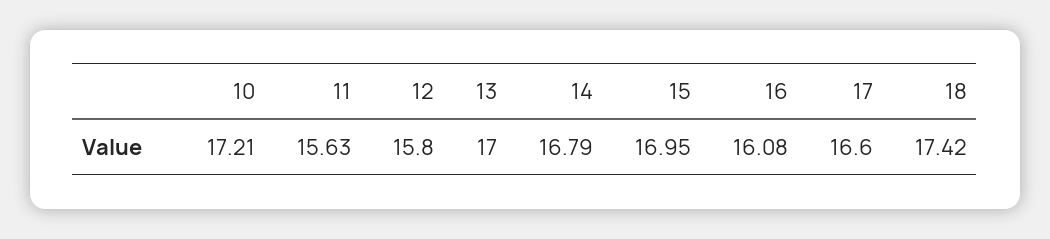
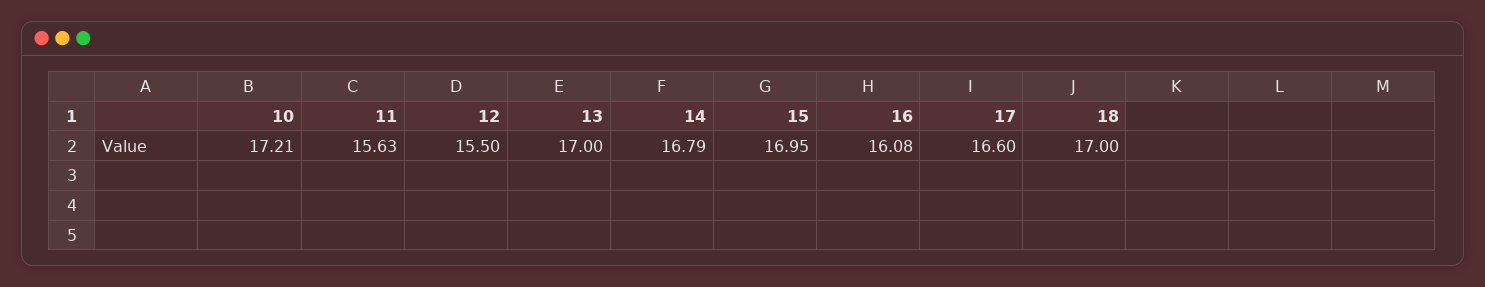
12: 15.8 -> 15.5
18: 17.42 -> 17

